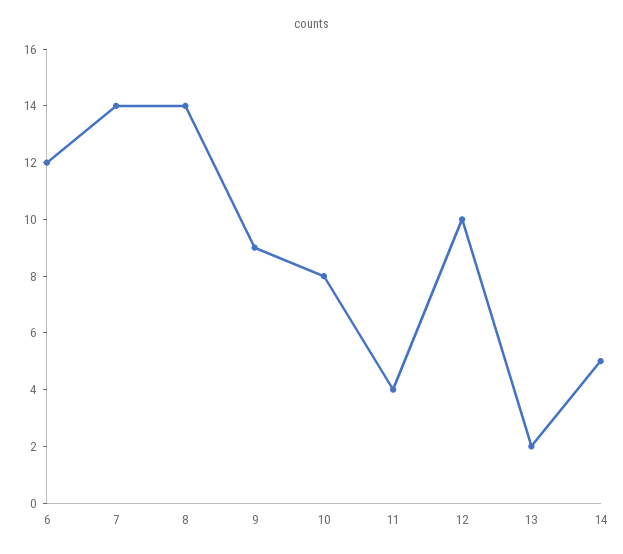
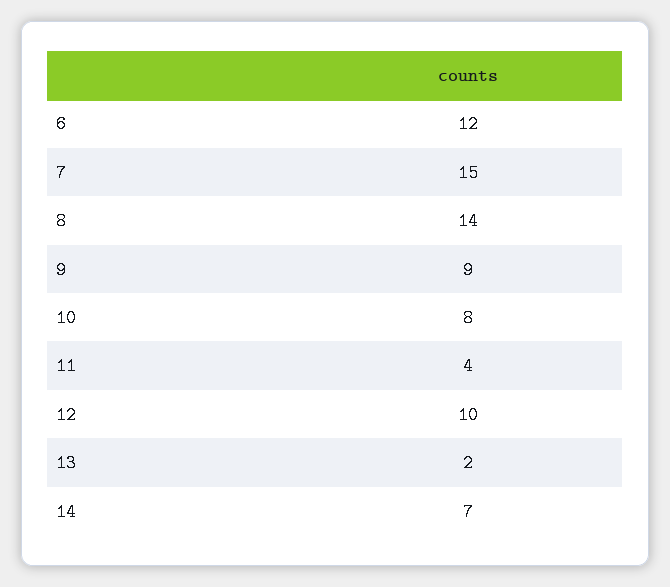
7: 14 -> 15
14: 5 -> 7

